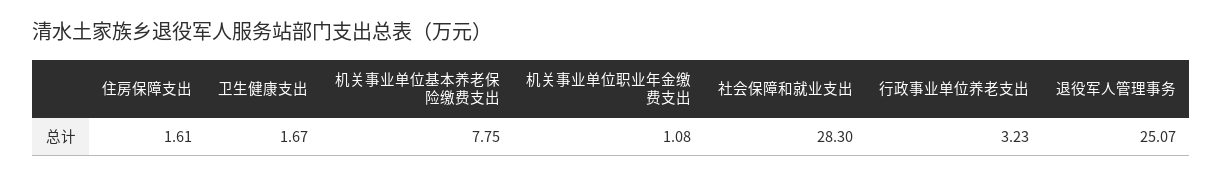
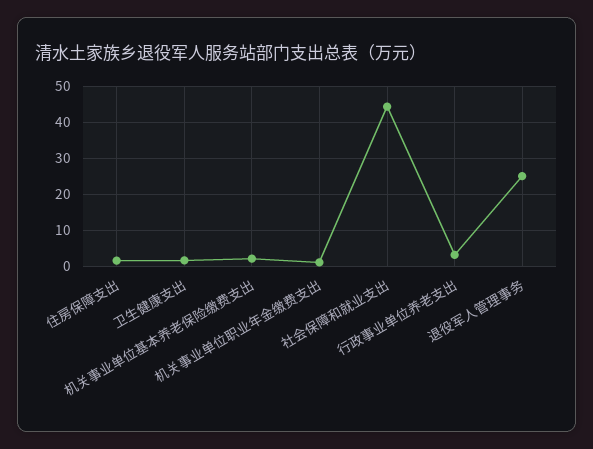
机关事业单位基本养老保险缴费支出: 7.75 -> 2
社会保障和就业支出: 28.3 -> 44

